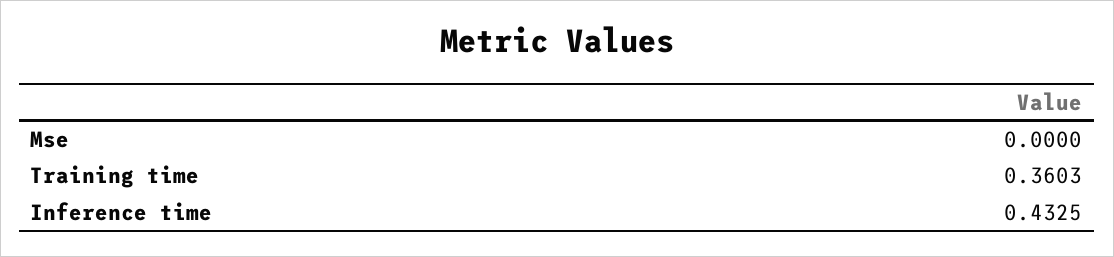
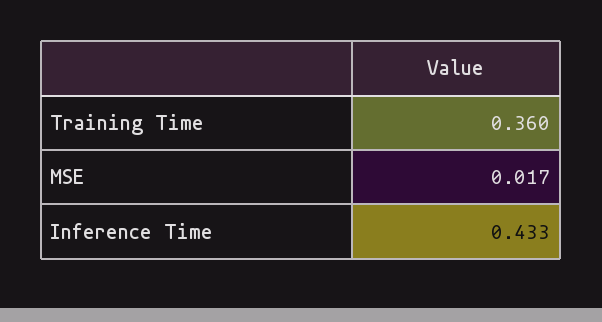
Mse: 0 -> 0.017

